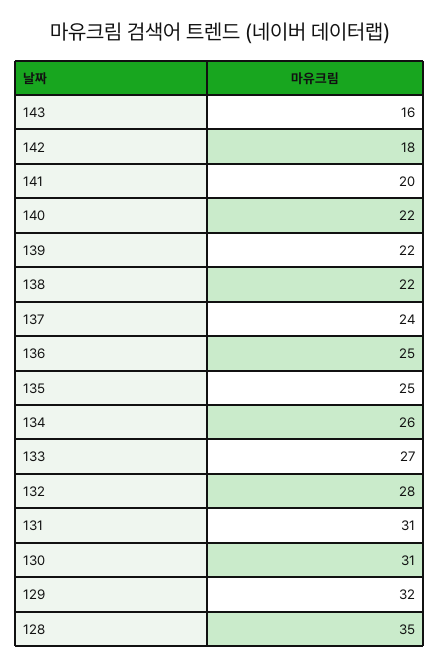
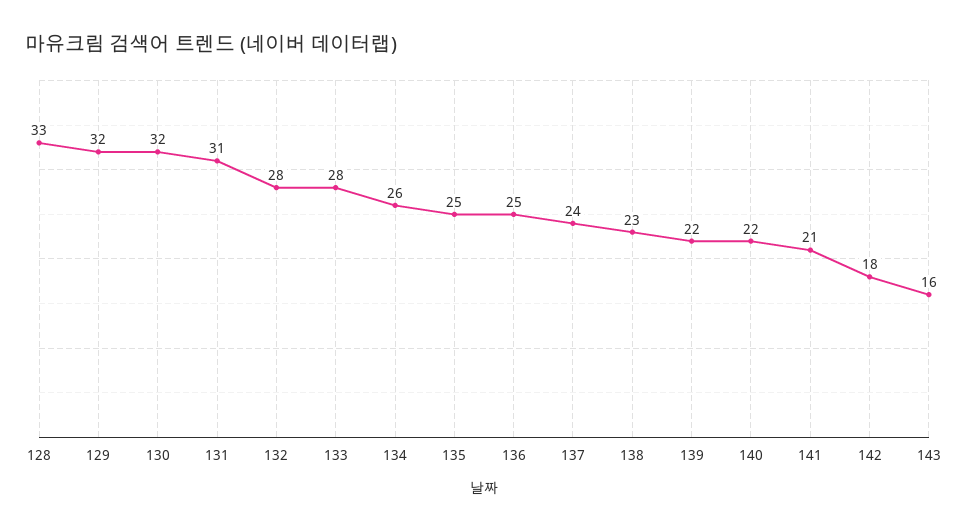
141: 20 -> 21
138: 22 -> 23
133: 27 -> 28
130: 31 -> 32
128: 35 -> 33

